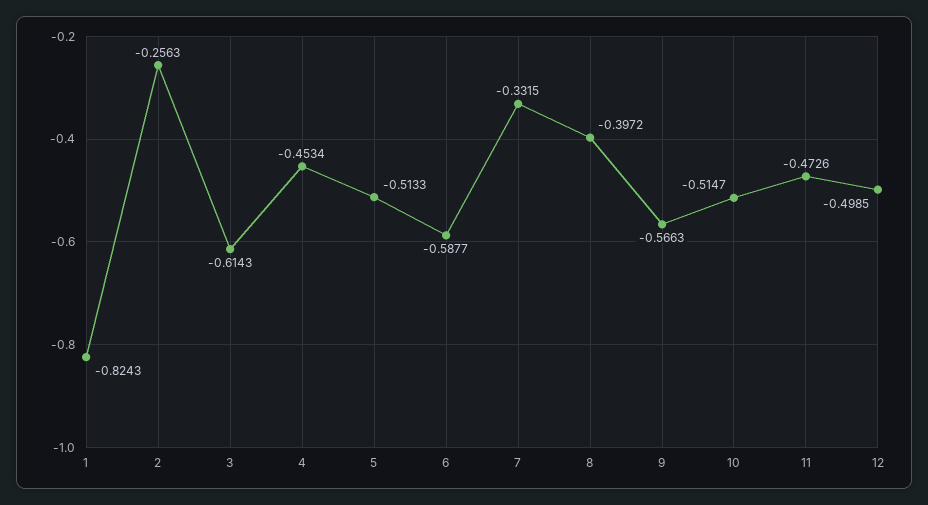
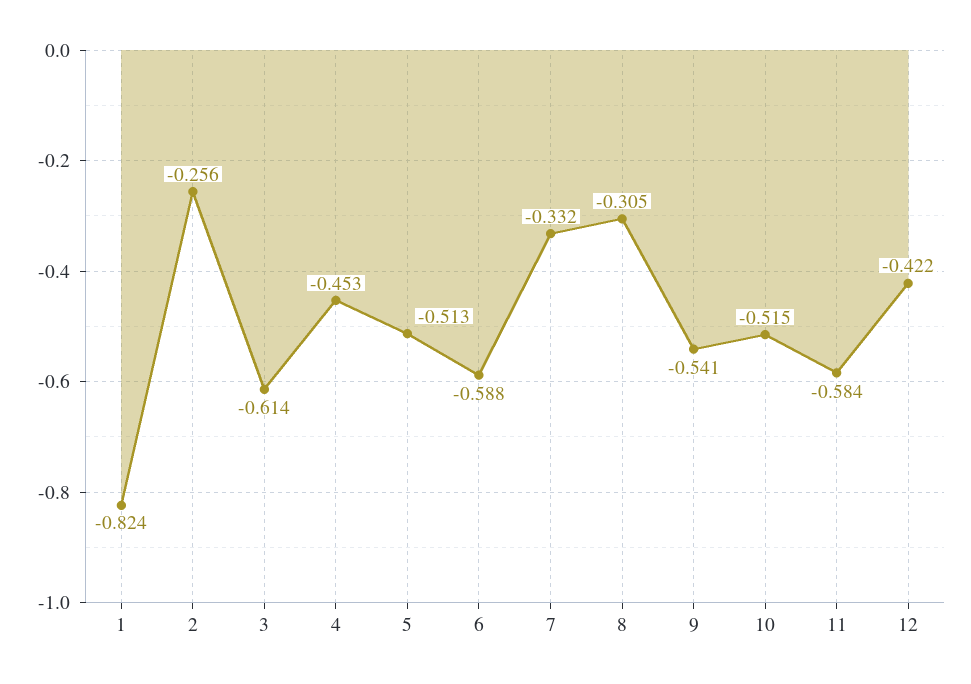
8: -0.3972 -> -0.305
9: -0.5663 -> -0.541
11: -0.4726 -> -0.584
12: -0.4985 -> -0.422

